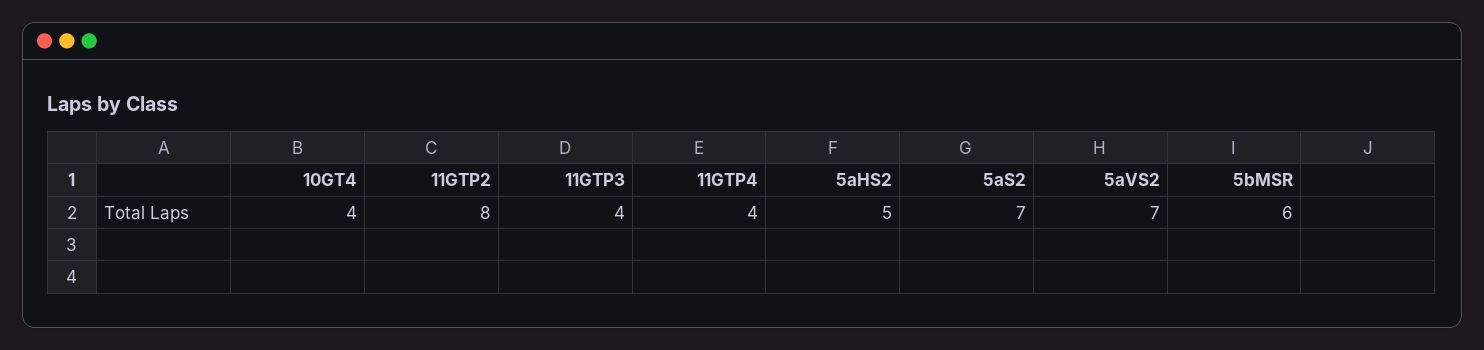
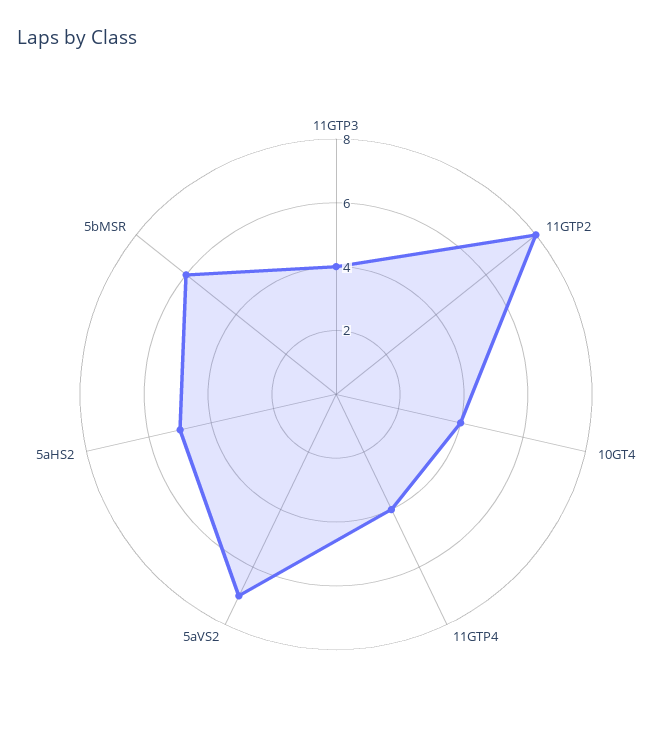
5aS2: 7 -> none

